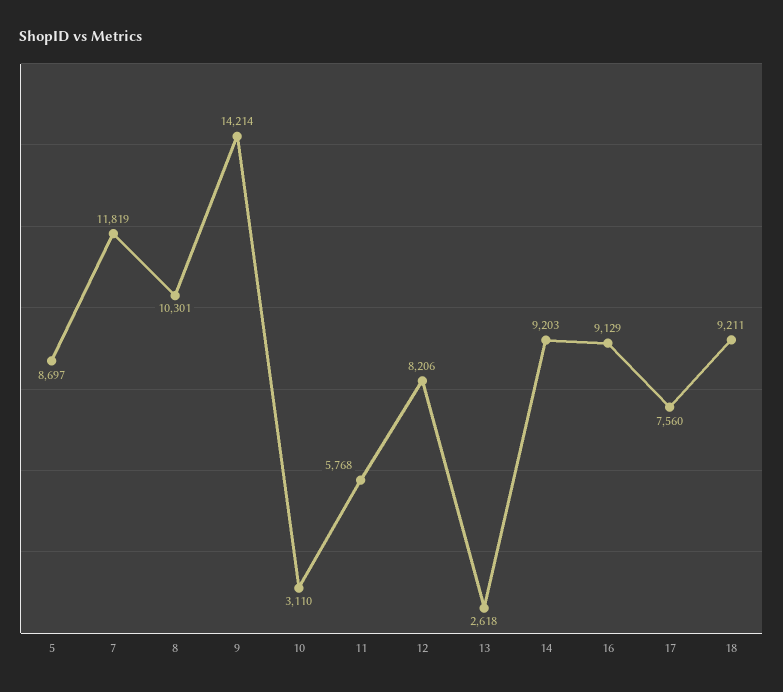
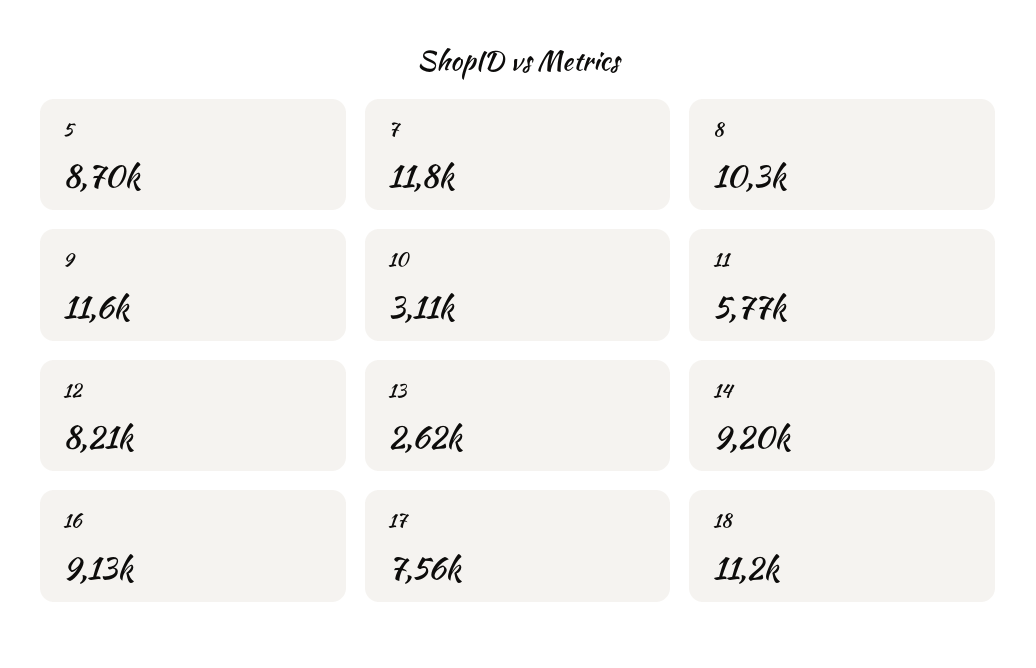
9: 14214 -> 11600
18: 9211 -> 11200

